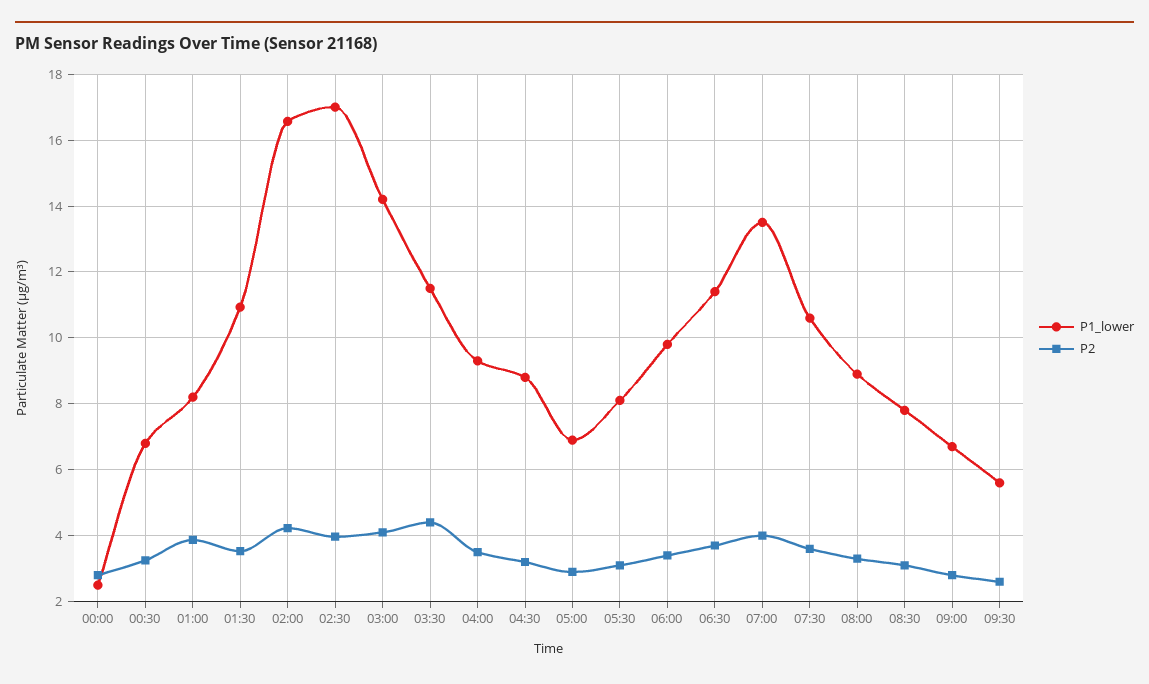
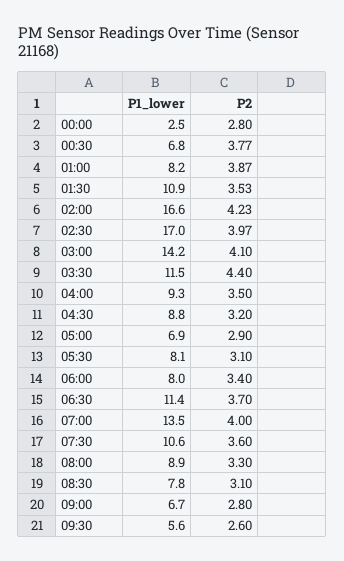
P2, 00:30: 3.2 -> 3.77
P1_lower, 06:00: 9.8 -> 8

